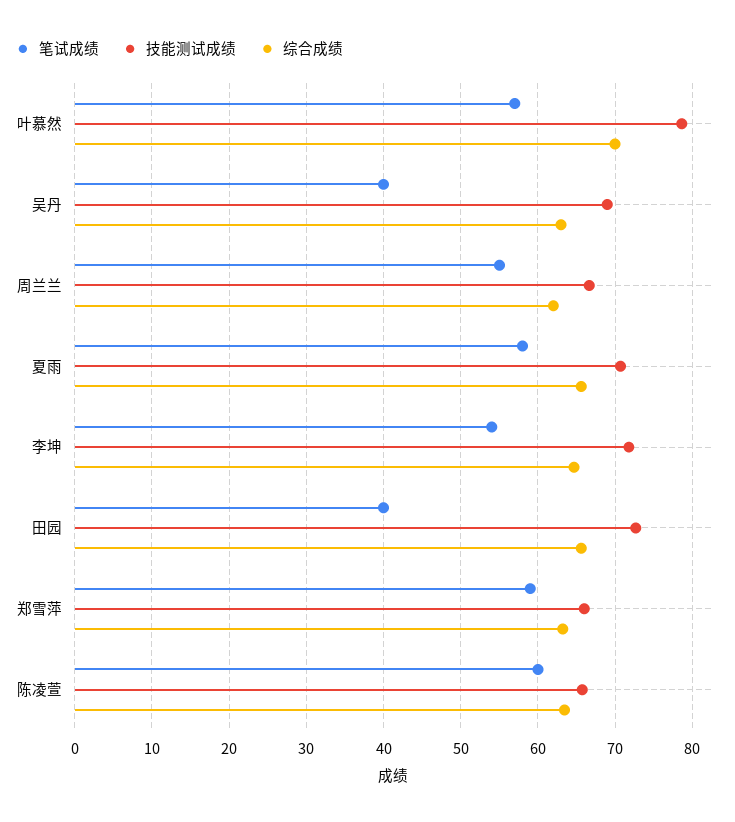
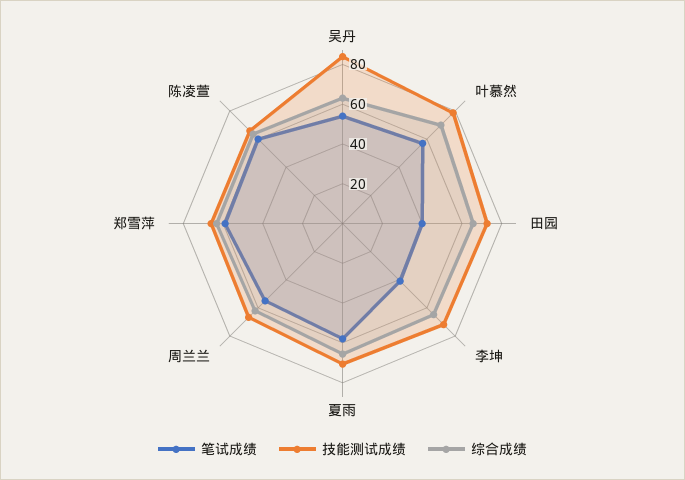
笔试成绩, 吴丹: 40 -> 55
技能测试成绩, 吴丹: 69 -> 85
笔试成绩, 李坤: 54 -> 40

